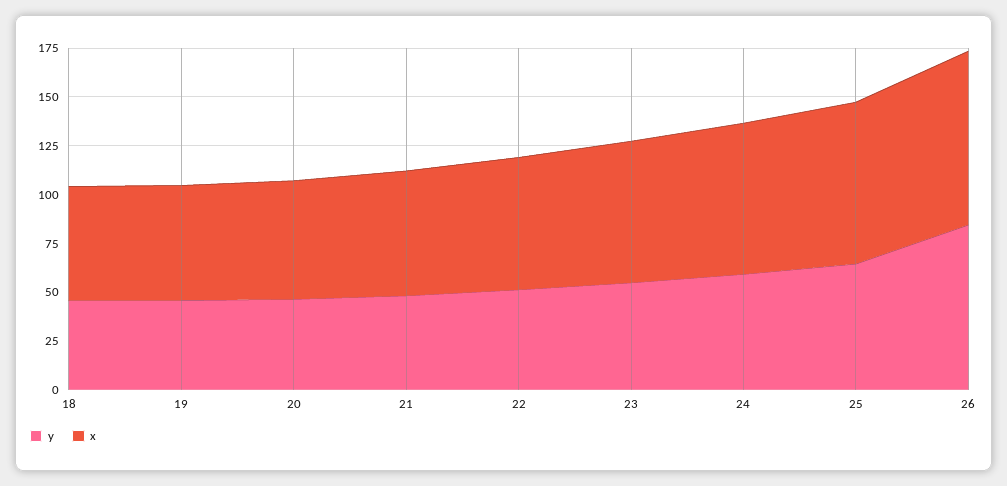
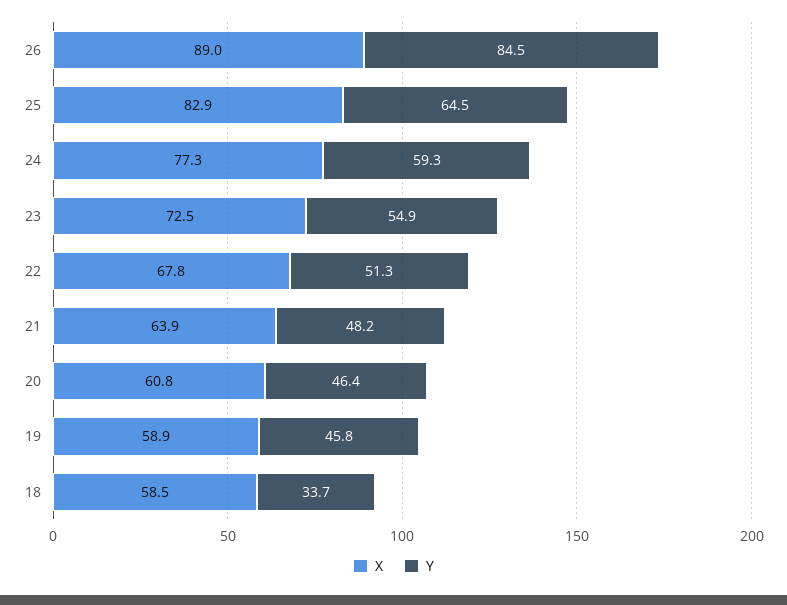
y, 18: 45 -> 33.7

